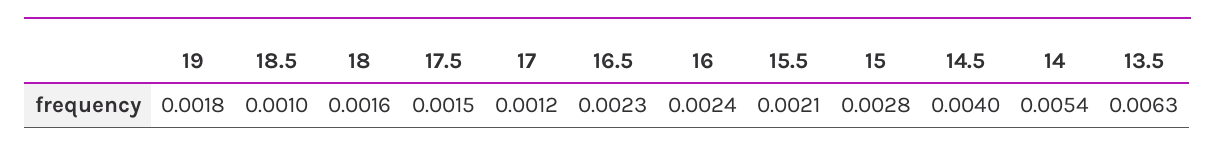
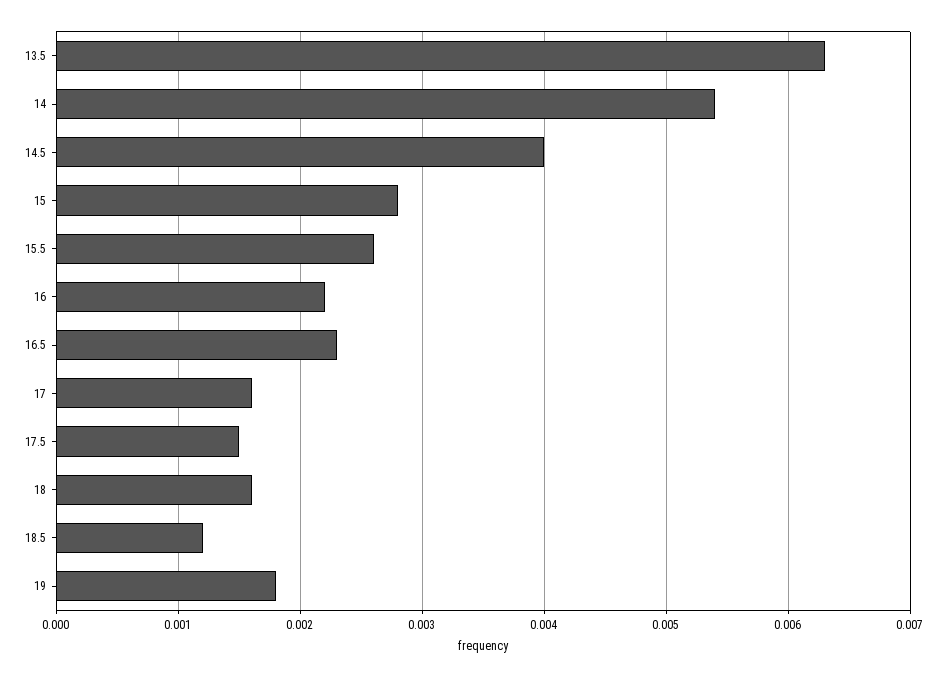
18.5: 0.001 -> 0.0012
17: 0.0012 -> 0.0016
16: 0.0024 -> 0.0022
15.5: 0.0021 -> 0.0026

